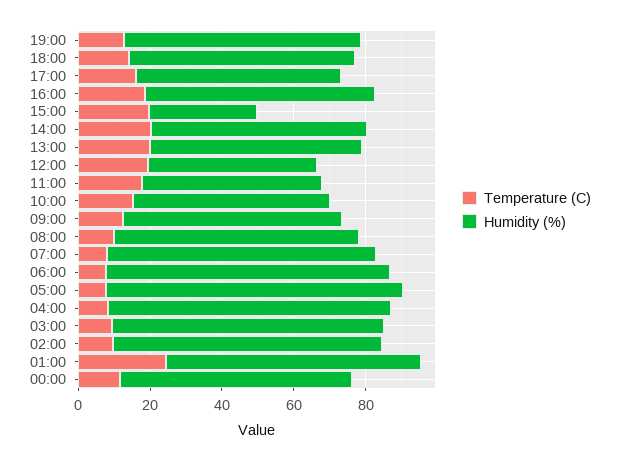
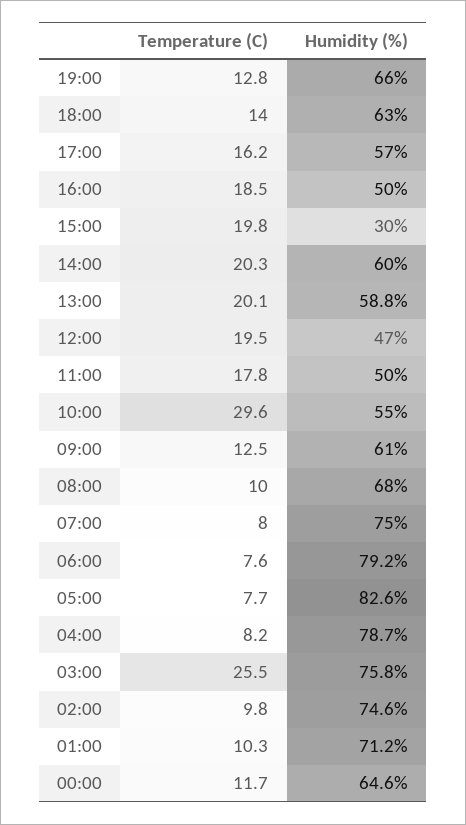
Humidity (%), 16:00: 65 -> 50
Temperature (C), 10:00: 15 -> 29.6
Temperature (C), 03:00: 10 -> 25.5
Temperature (C), 01:00: 25 -> 10.3

